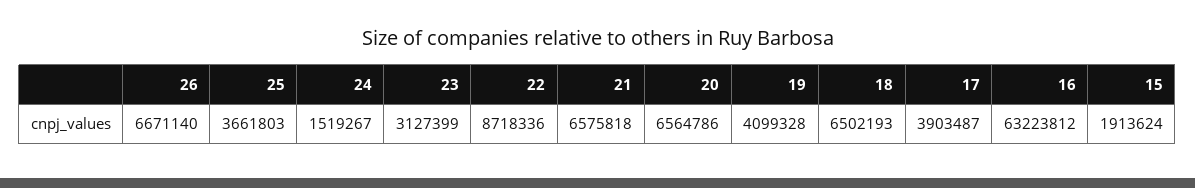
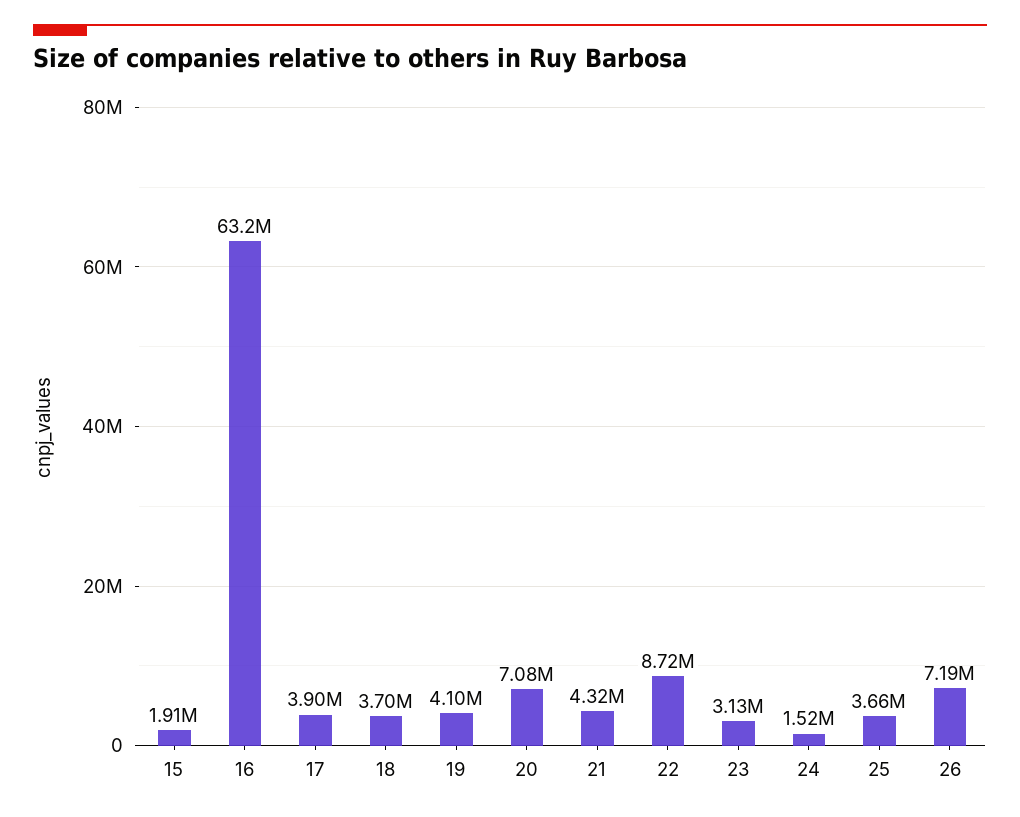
26: 6671140 -> 7190000
21: 6575818 -> 4320000
20: 6564786 -> 7080000
18: 6502193 -> 3700000

